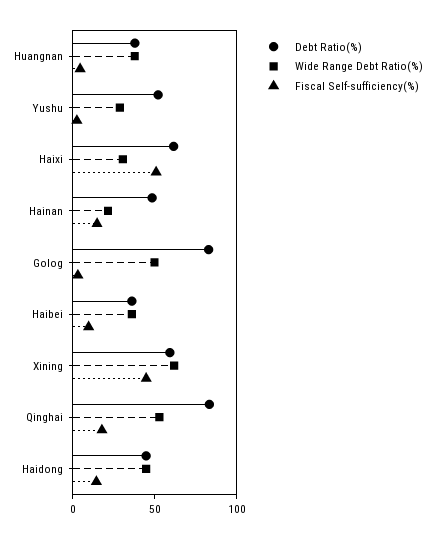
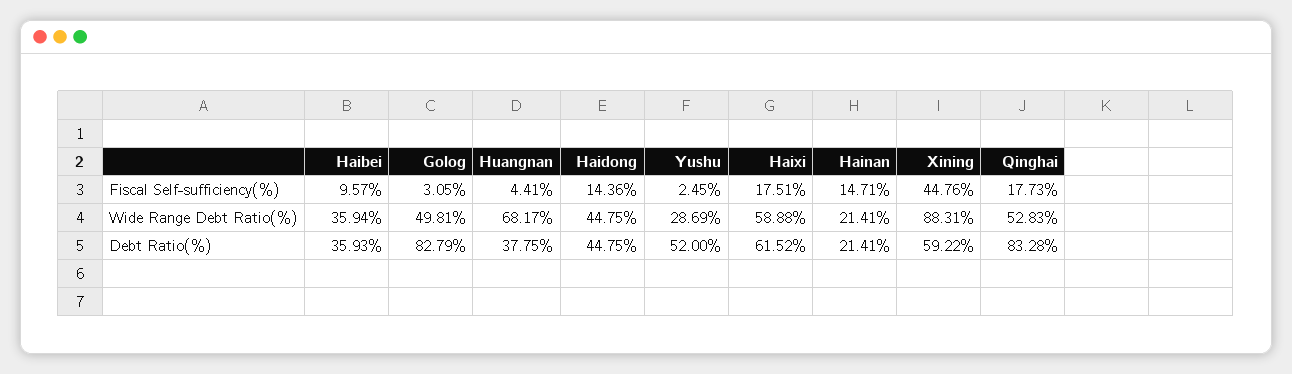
Wide Range Debt Ratio(%), Huangnan: 40 -> 68.17
Wide Range Debt Ratio(%), Haixi: 30 -> 58.88
Fiscal Self-sufficiency(%), Haixi: 50 -> 17.51
Debt Ratio(%), Hainan: 50 -> 21.41
Wide Range Debt Ratio(%), Xining: 60 -> 88.31

